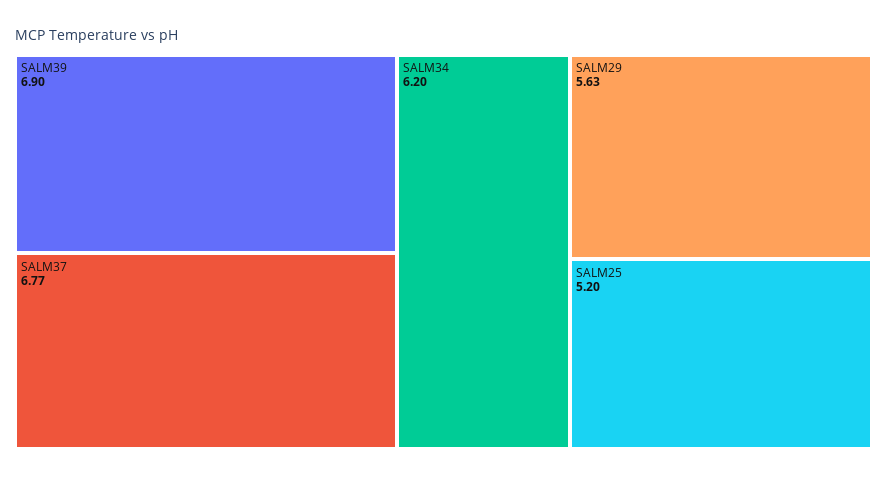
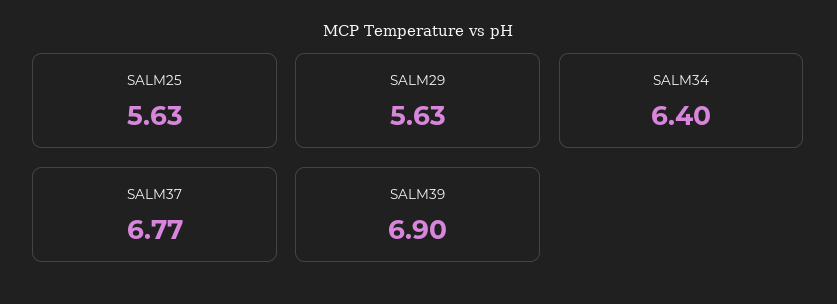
SALM34: 6.2 -> 6.4
SALM25: 5.2 -> 5.63

